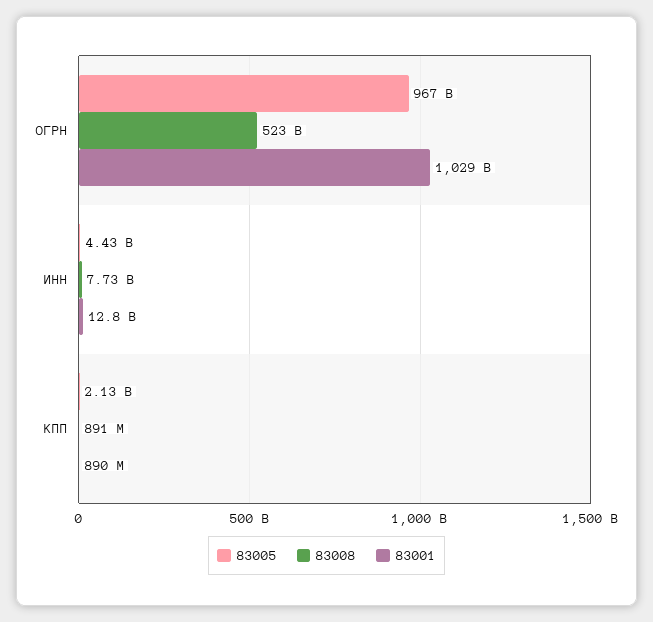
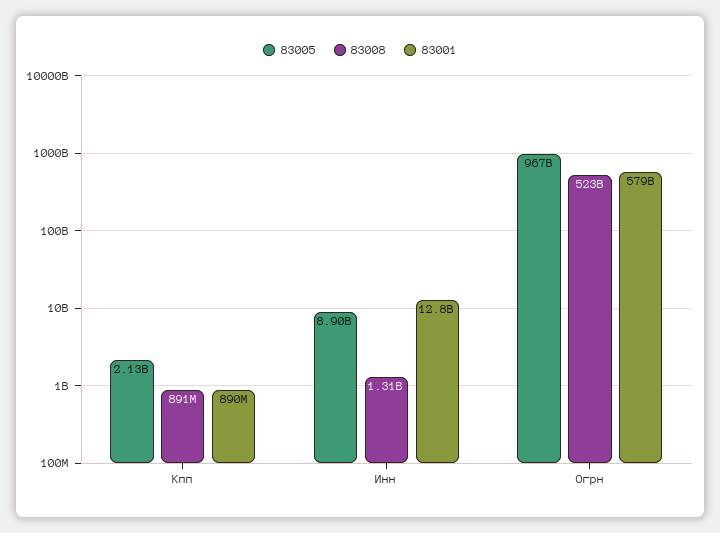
83001, ОГРН: 1029000000000 -> 579000000000
83005, ИНН: 4430000000 -> 8900000000
83008, ИНН: 7730000000 -> 1310000000

